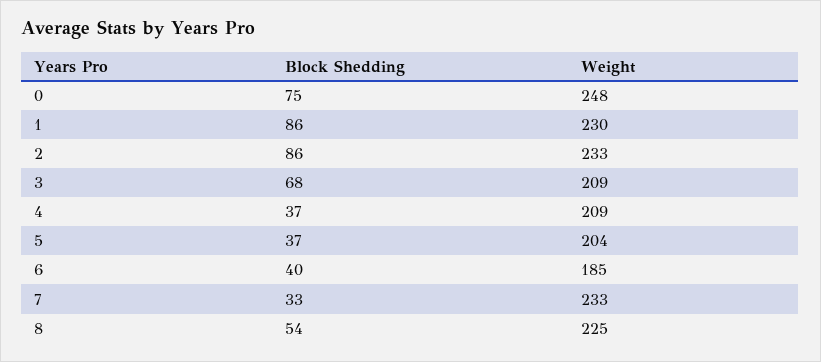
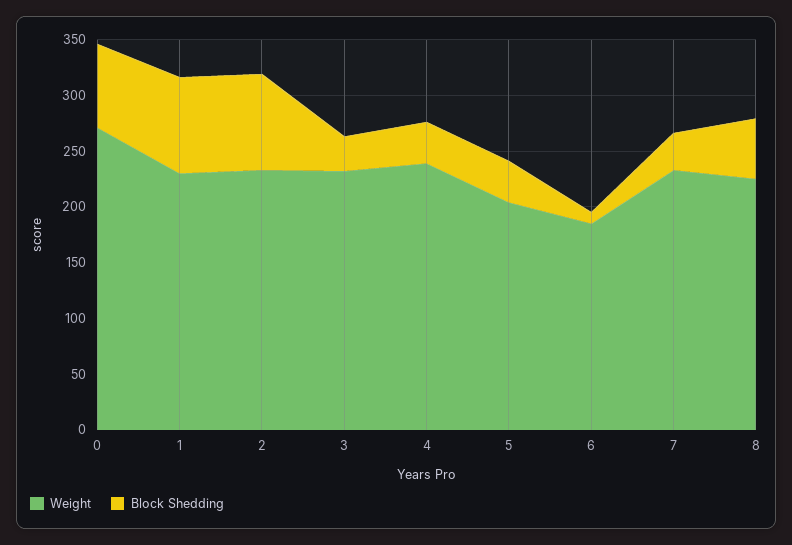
Weight, 0: 248 -> 270
Block Shedding, 3: 68 -> 30
Weight, 3: 209 -> 230
Weight, 4: 209 -> 240
Block Shedding, 6: 40 -> 10

